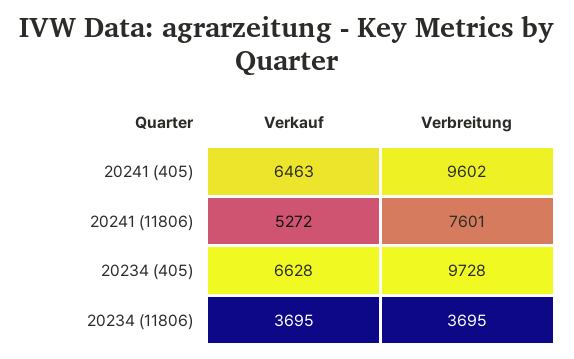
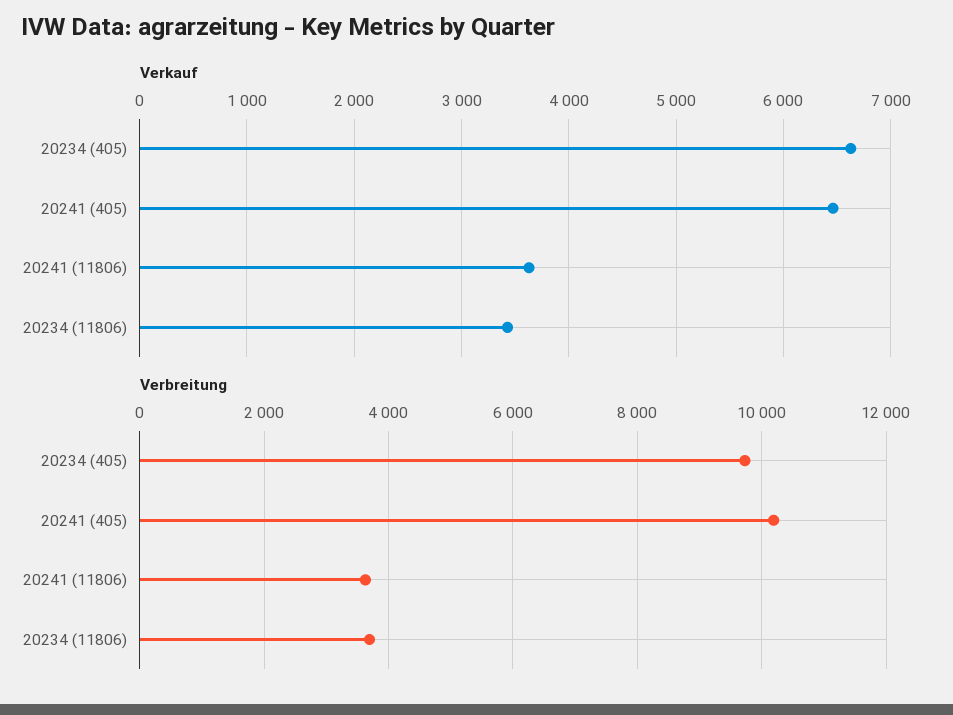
Verbreitung, 20241 (405): 9602 -> 10200
Verkauf, 20241 (11806): 5272 -> 3600
Verbreitung, 20241 (11806): 7601 -> 3600
Verkauf, 20234 (11806): 3695 -> 3400

